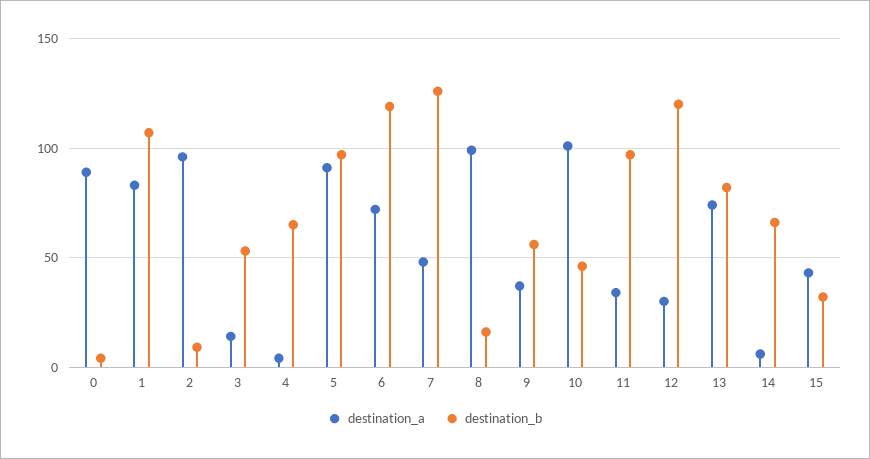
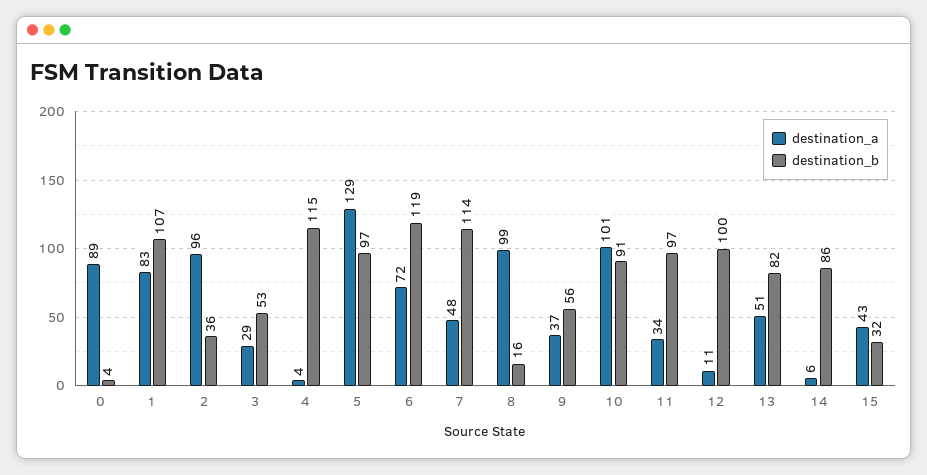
destination_b, 2: 10 -> 36
destination_a, 3: 15 -> 29
destination_b, 4: 65 -> 115
destination_a, 5: 90 -> 129
destination_b, 7: 125 -> 114
destination_b, 10: 45 -> 91
destination_a, 12: 30 -> 11
destination_b, 12: 120 -> 100
destination_a, 13: 75 -> 51
destination_b, 14: 65 -> 86

